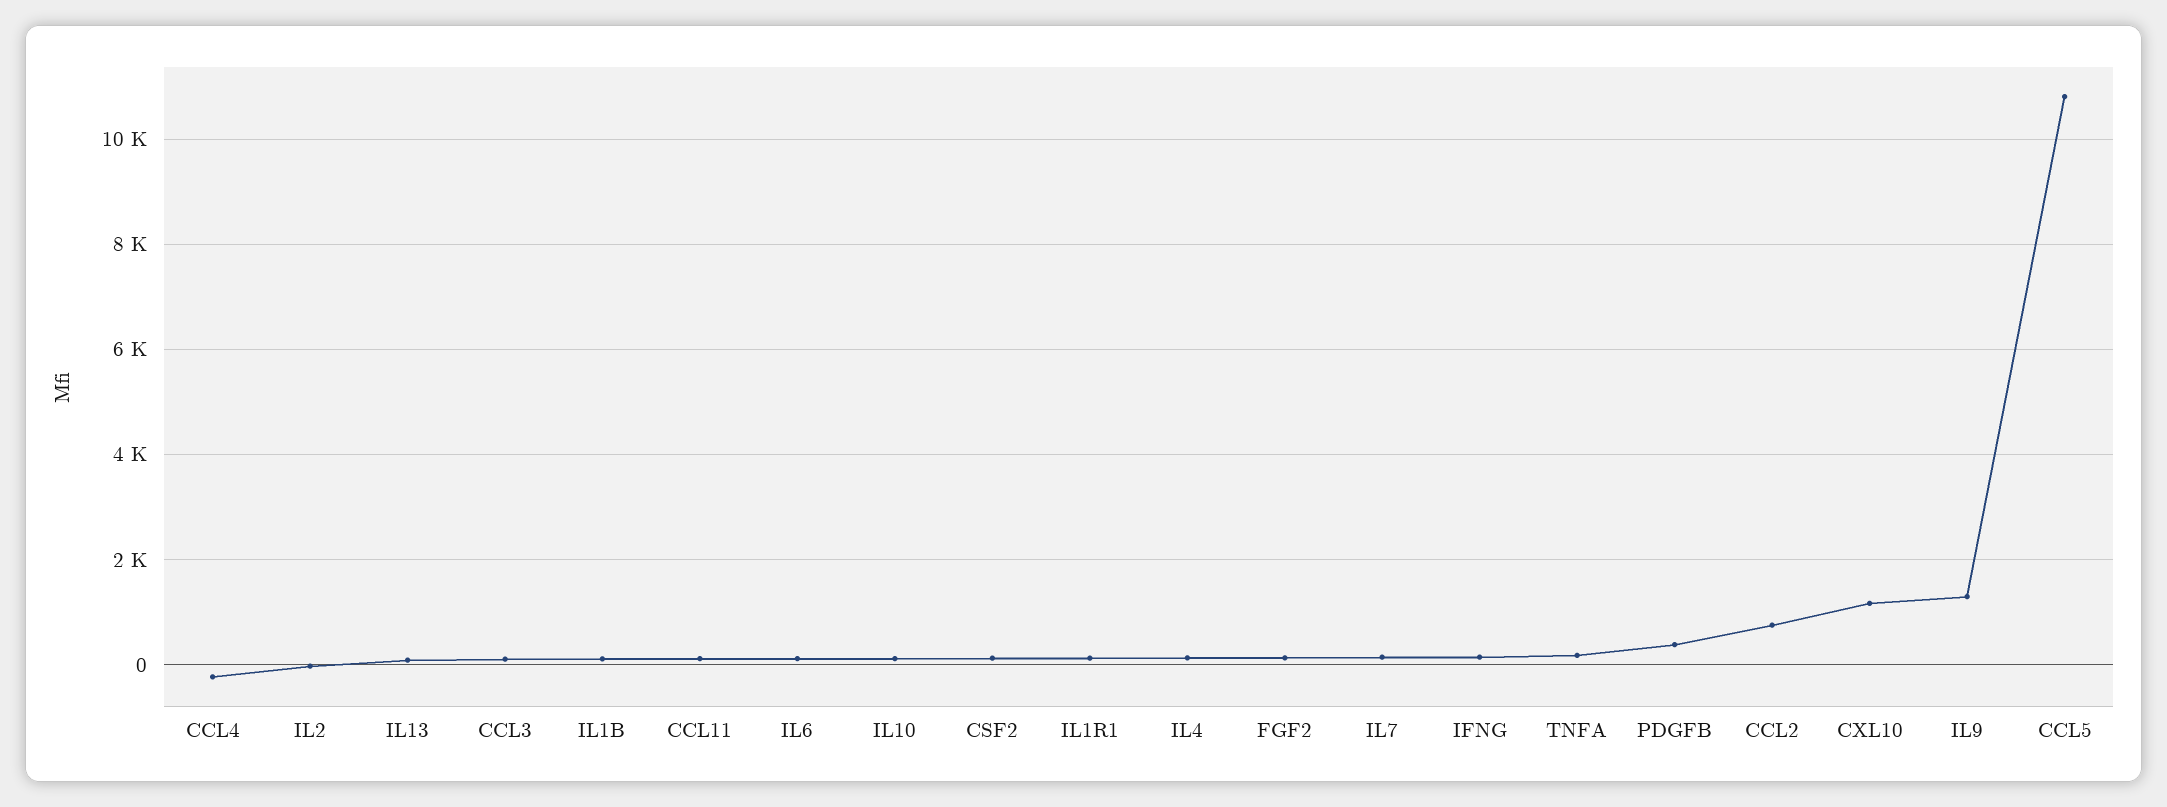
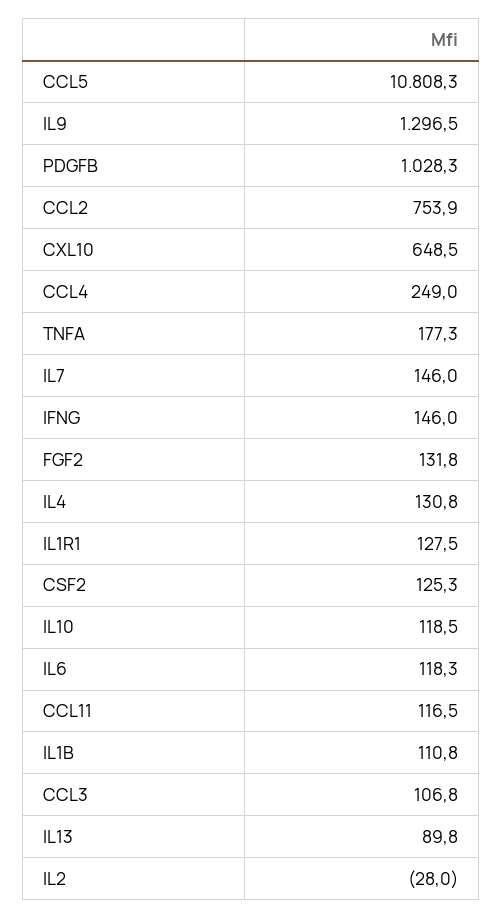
CCL4: -200 -> 249
PDGFB: 400 -> 1028.3
CXL10: 1200 -> 648.5

